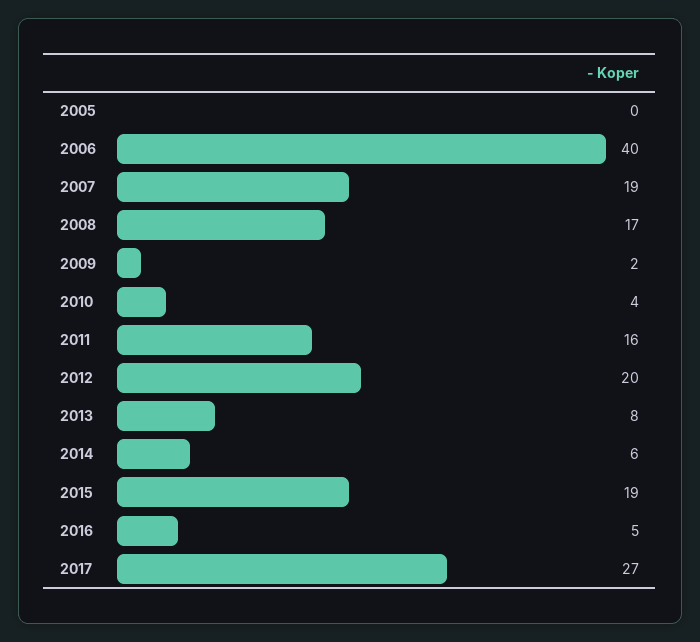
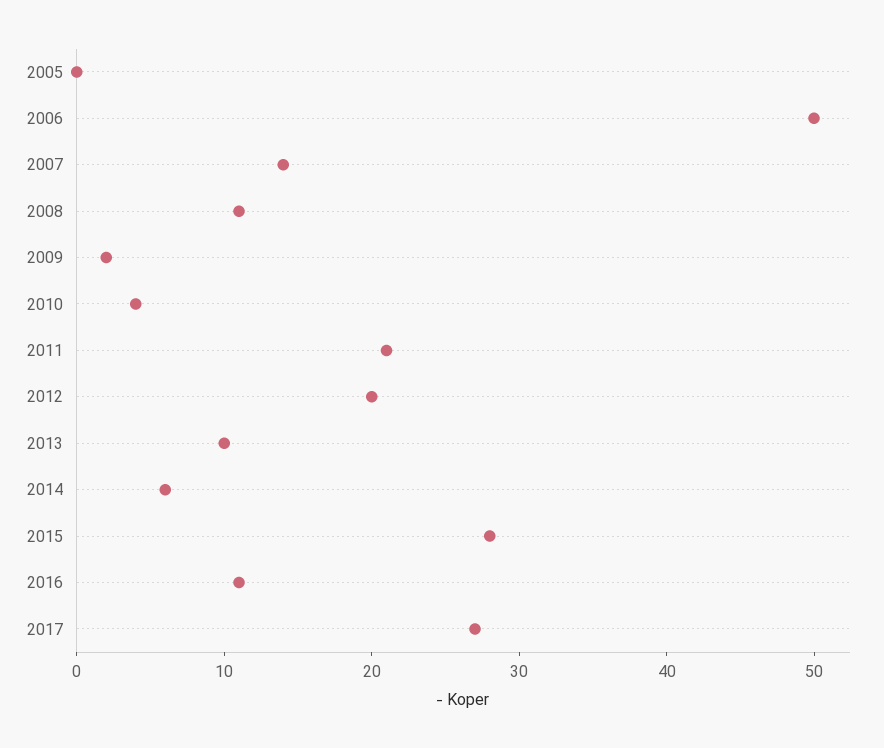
2006: 40 -> 50
2007: 19 -> 14
2008: 17 -> 11
2011: 16 -> 21
2013: 8 -> 10
2015: 19 -> 28
2016: 5 -> 11

